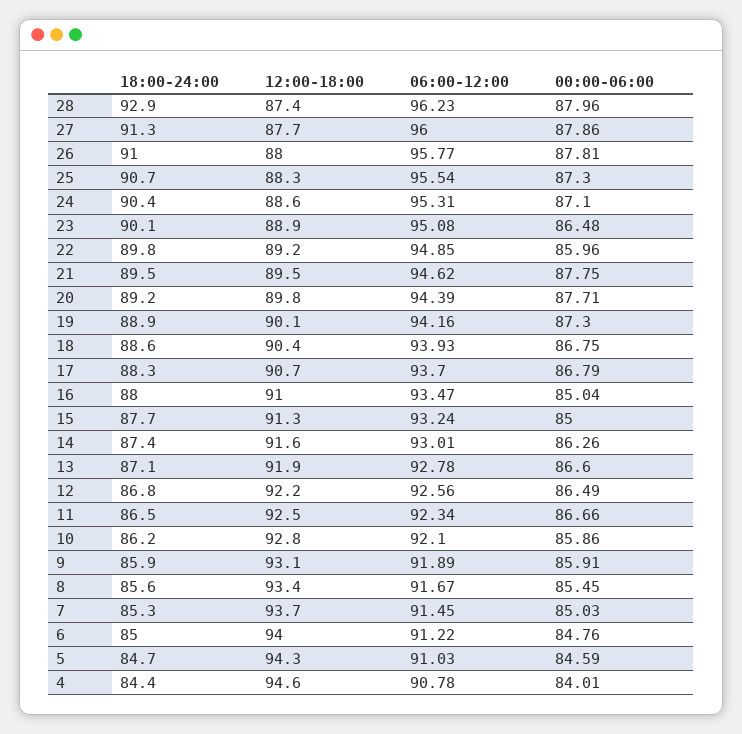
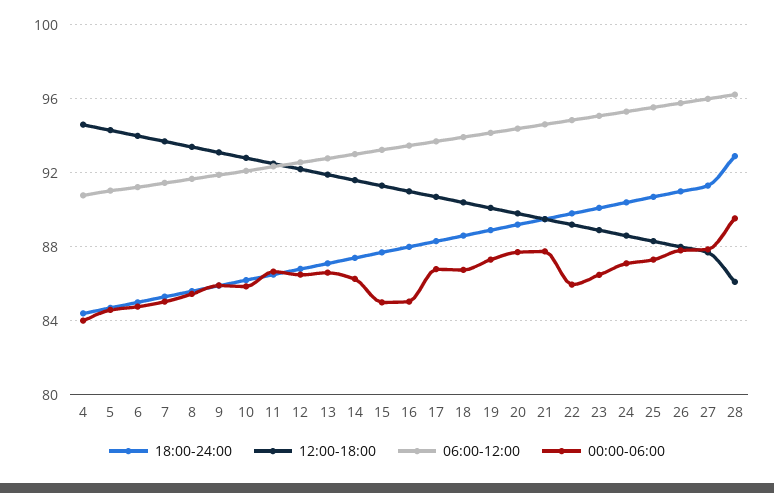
12:00-18:00, 28: 87.4 -> 86
00:00-06:00, 28: 87.96 -> 89.5

